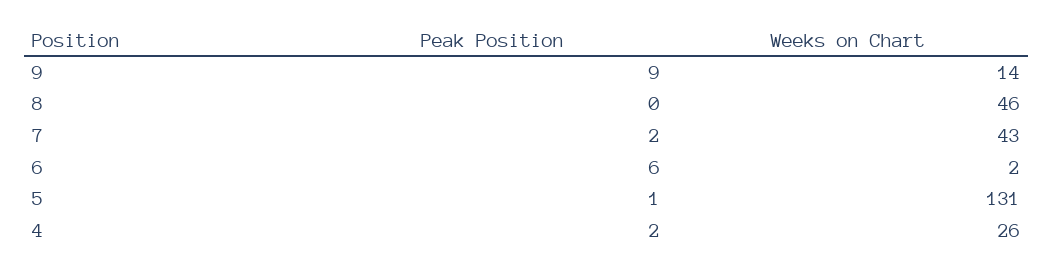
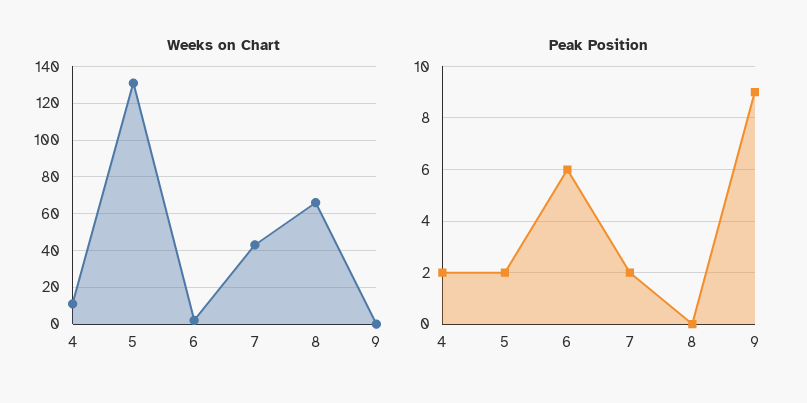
Weeks on Chart, 9: 14 -> 0
Weeks on Chart, 8: 46 -> 65
Peak Position, 5: 1 -> 2
Weeks on Chart, 4: 26 -> 10

